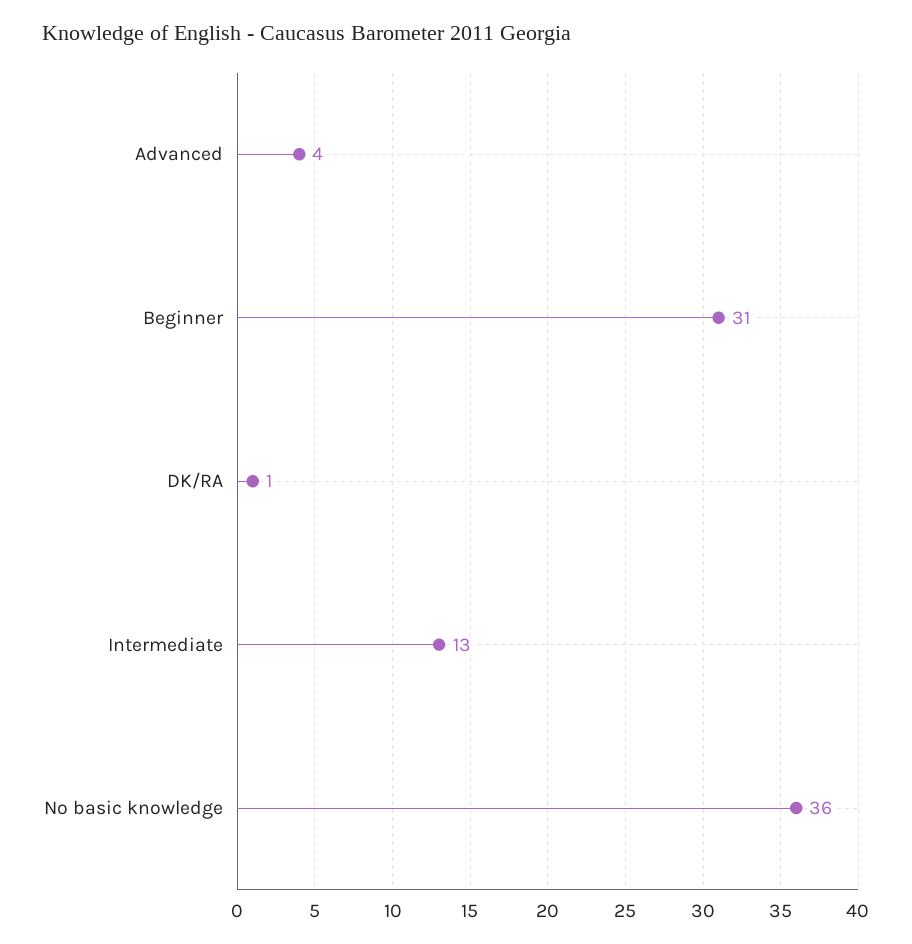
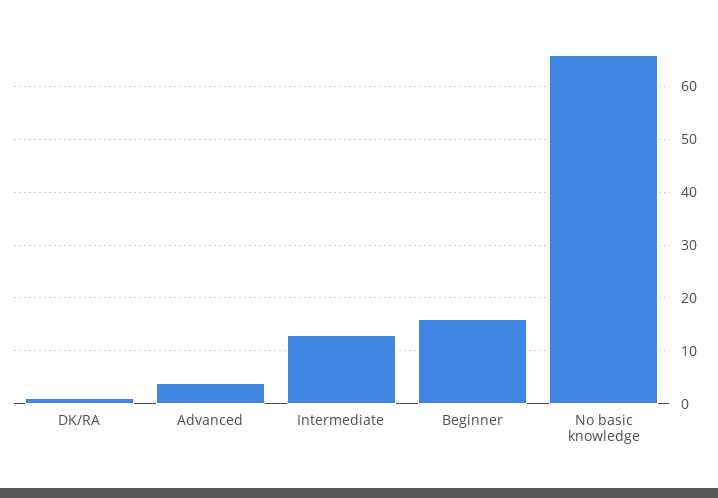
Beginner: 31 -> 15
No basic knowledge: 36 -> 65

